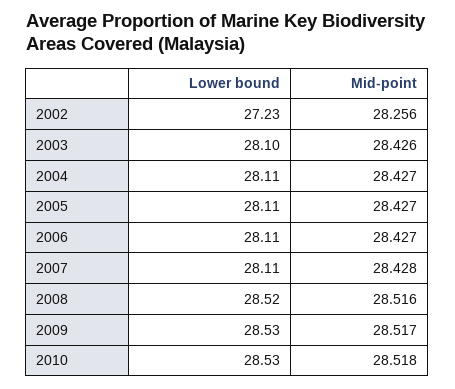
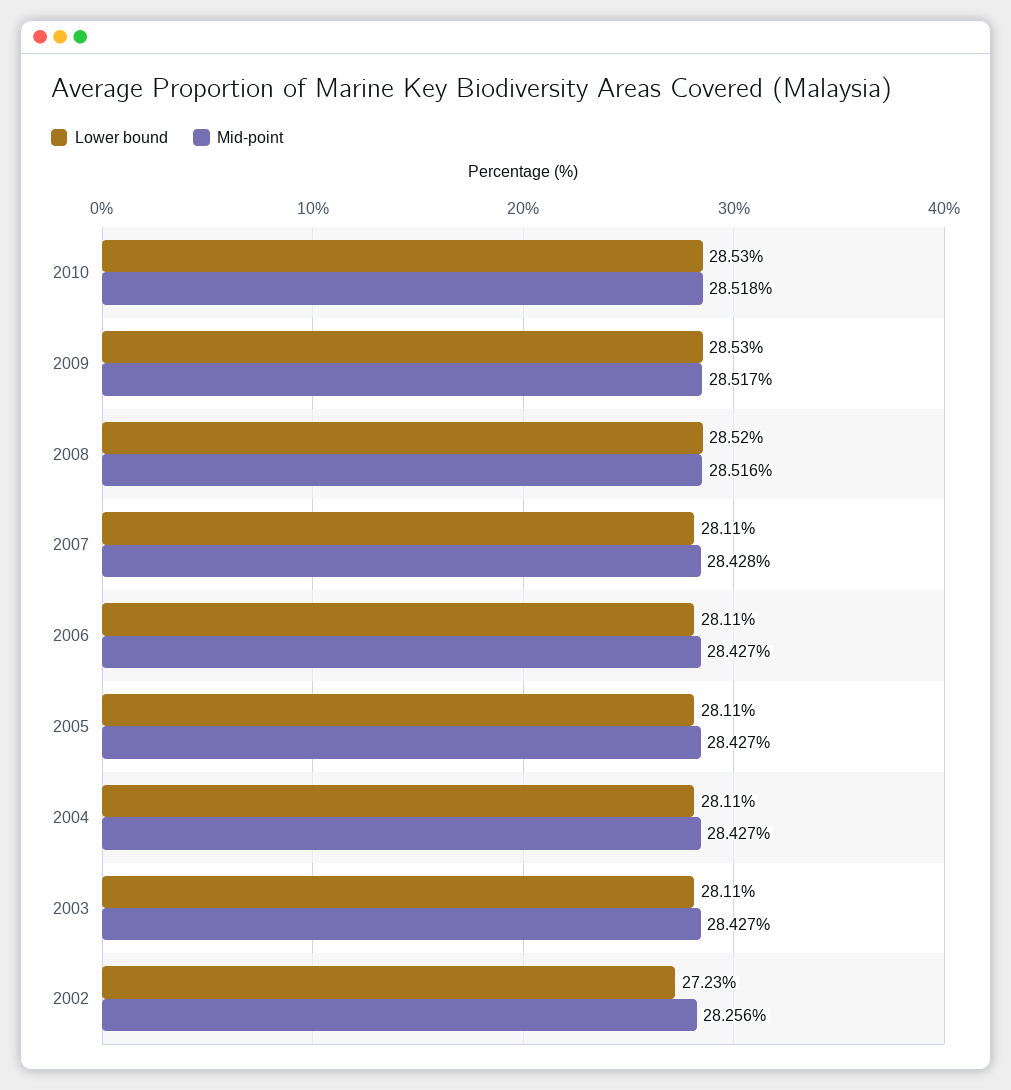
Lower bound, 2003: 28.1 -> 28.11
Mid-point, 2003: 28.426 -> 28.427

